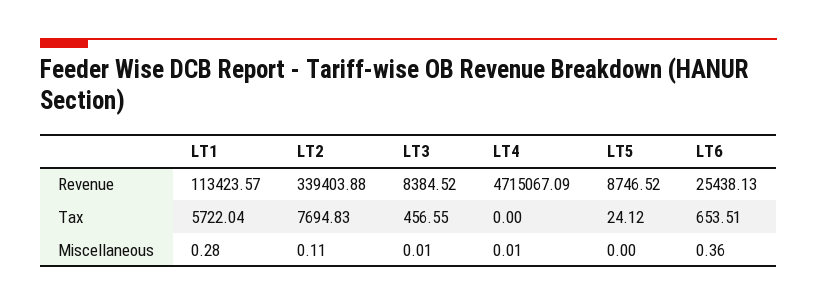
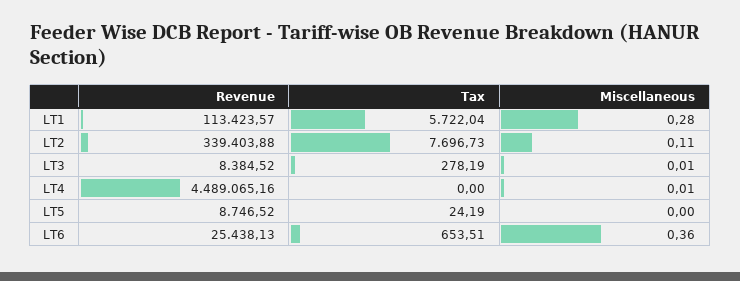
LT4, Revenue: 4715067.09 -> 4489065.16
LT2, Tax: 7694.83 -> 7696.73
LT3, Tax: 456.55 -> 278.19
LT5, Tax: 24.12 -> 24.19

